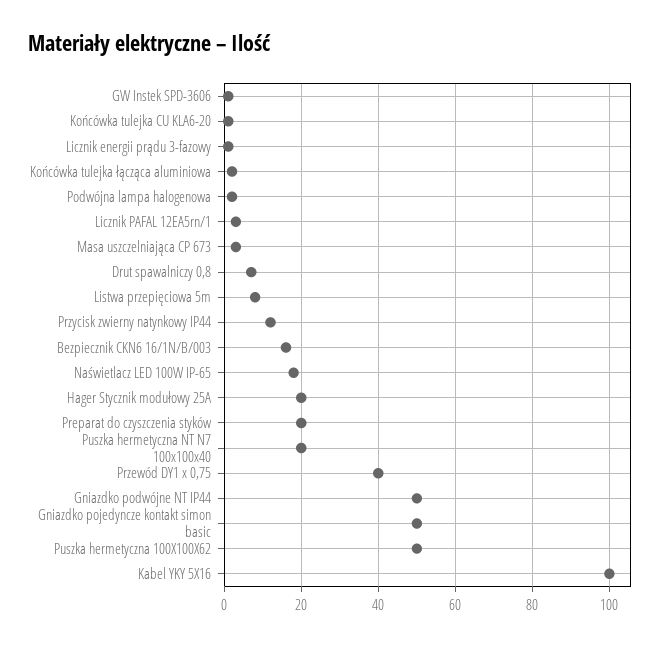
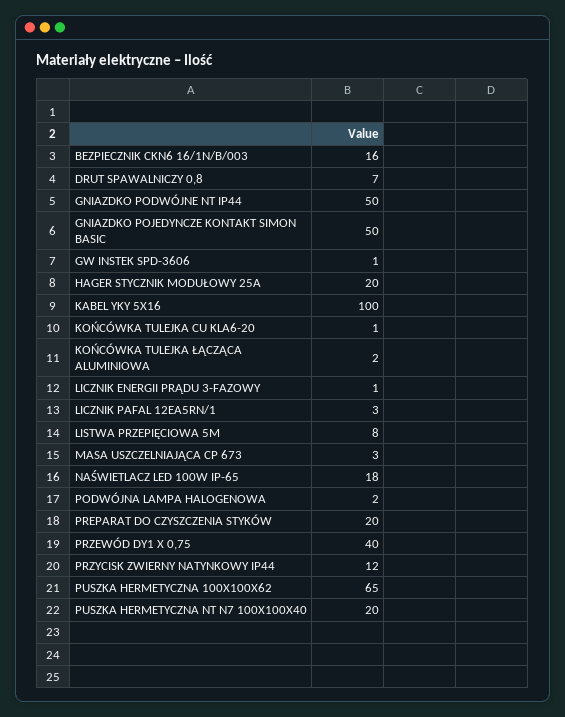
Puszka hermetyczna 100X100X62: 50 -> 65

